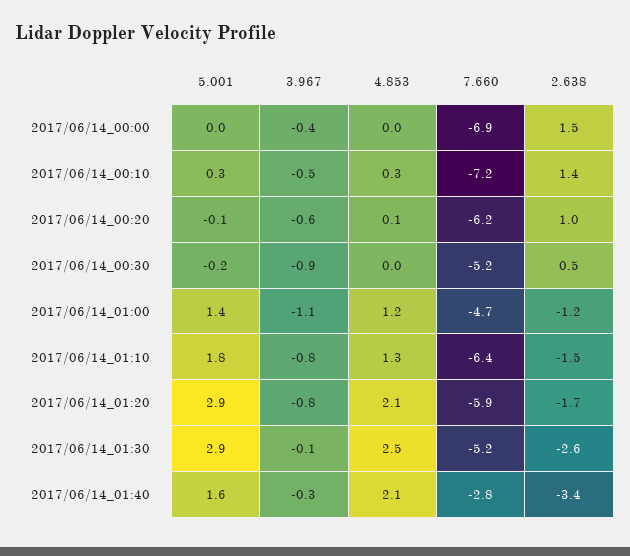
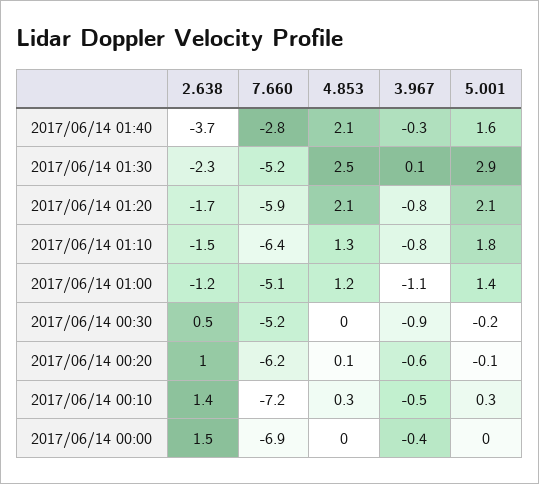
7.660, 2017/06/14_01:00: -4.7 -> -5.1
5.001, 2017/06/14_01:20: 2.9 -> 2.1
3.967, 2017/06/14_01:30: -0.1 -> 0.1
2.638, 2017/06/14_01:30: -2.6 -> -2.3
2.638, 2017/06/14_01:40: -3.4 -> -3.7

